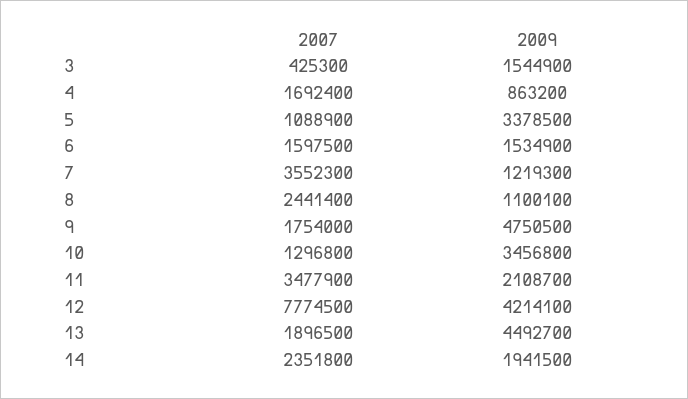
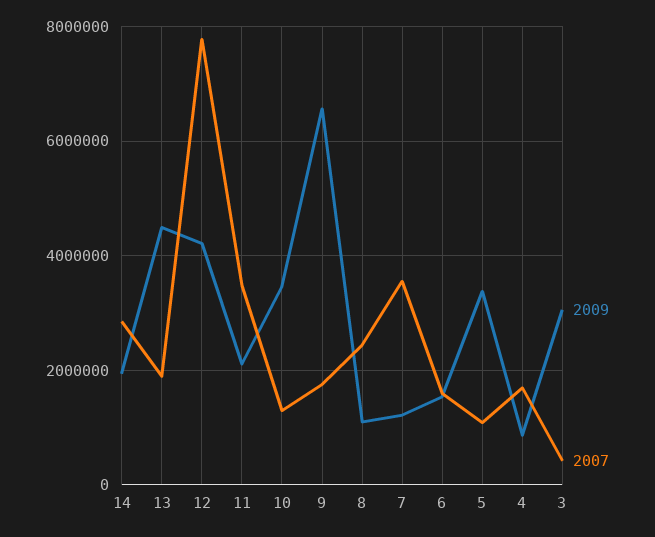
2009, 3: 1544900 -> 3000000
2009, 9: 4750500 -> 6600000
2007, 14: 2351800 -> 2800000

